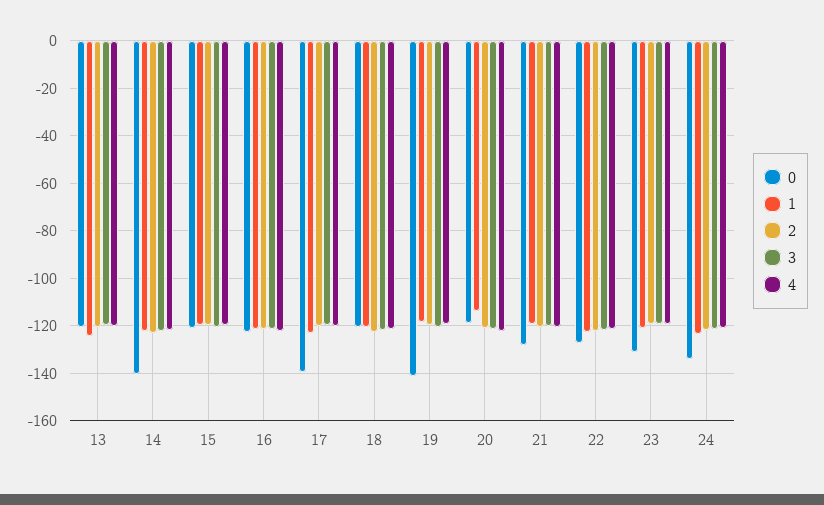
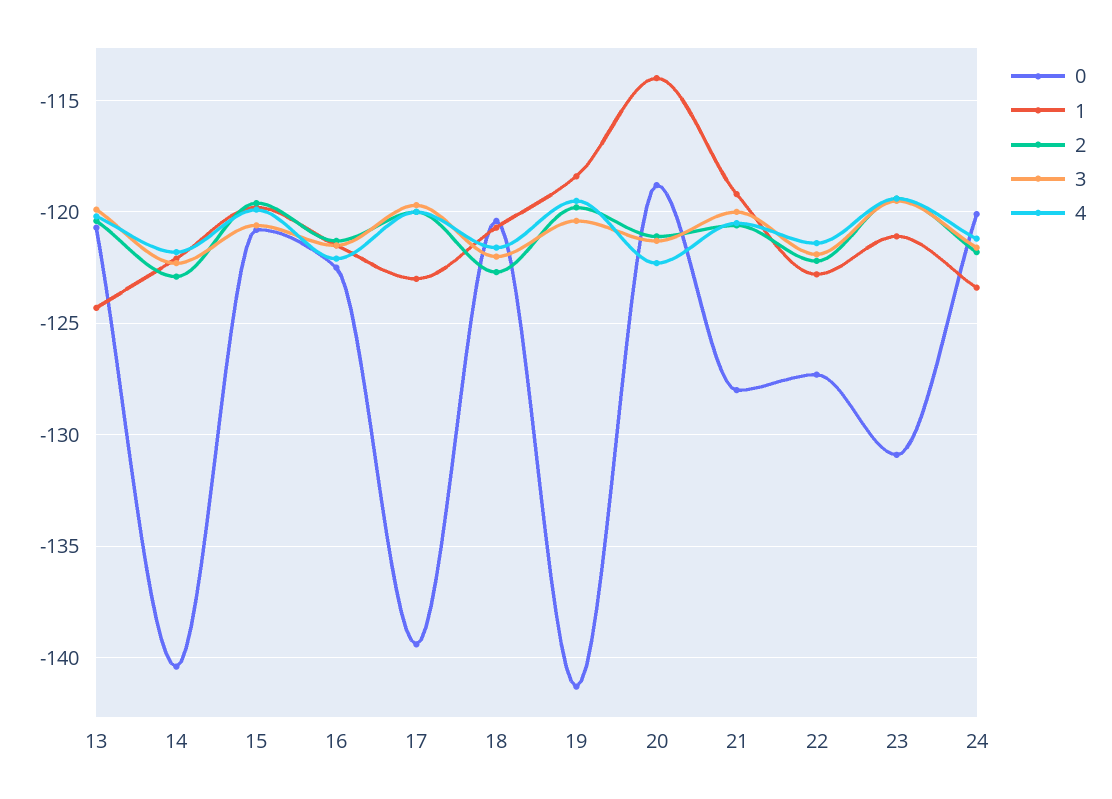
0, 24: -135 -> -120

